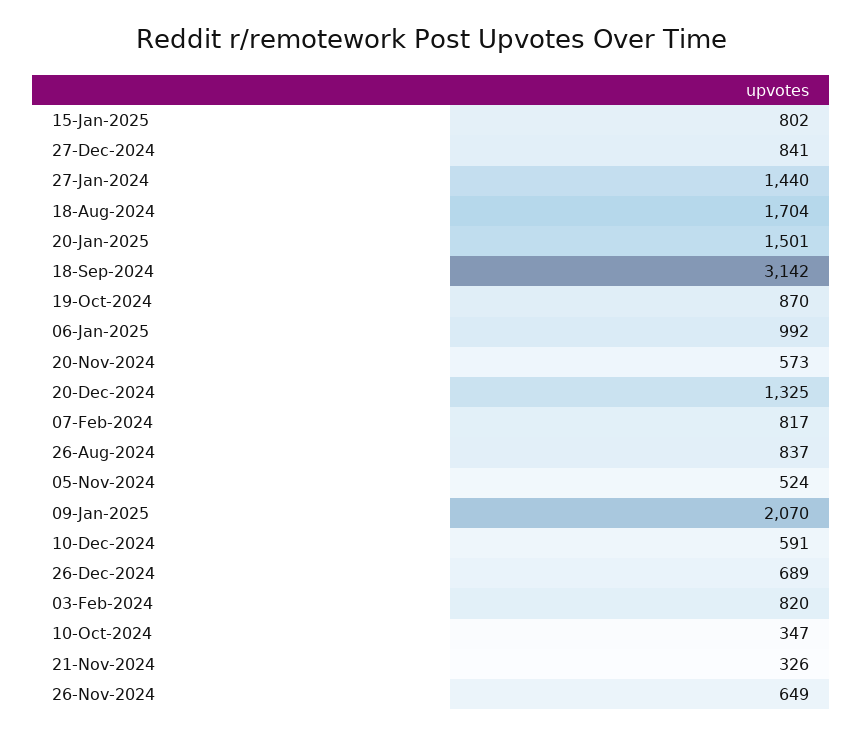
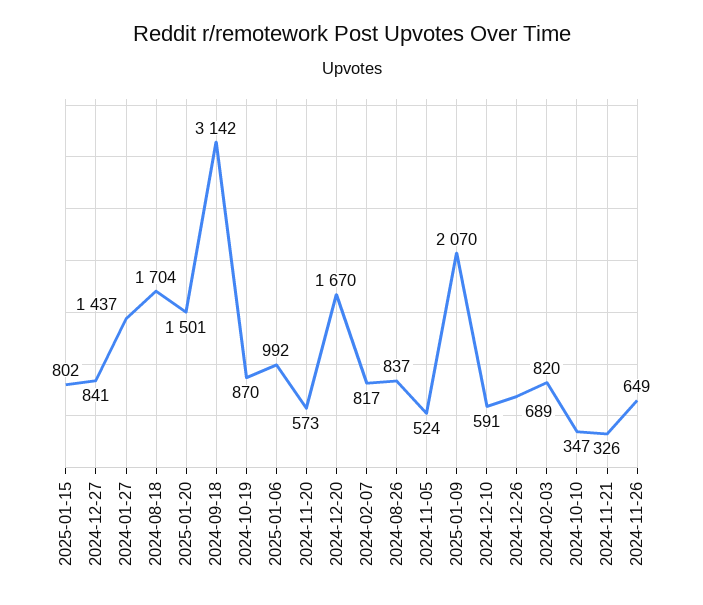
27-Jan-2024: 1440 -> 1437
20-Dec-2024: 1325 -> 1670

